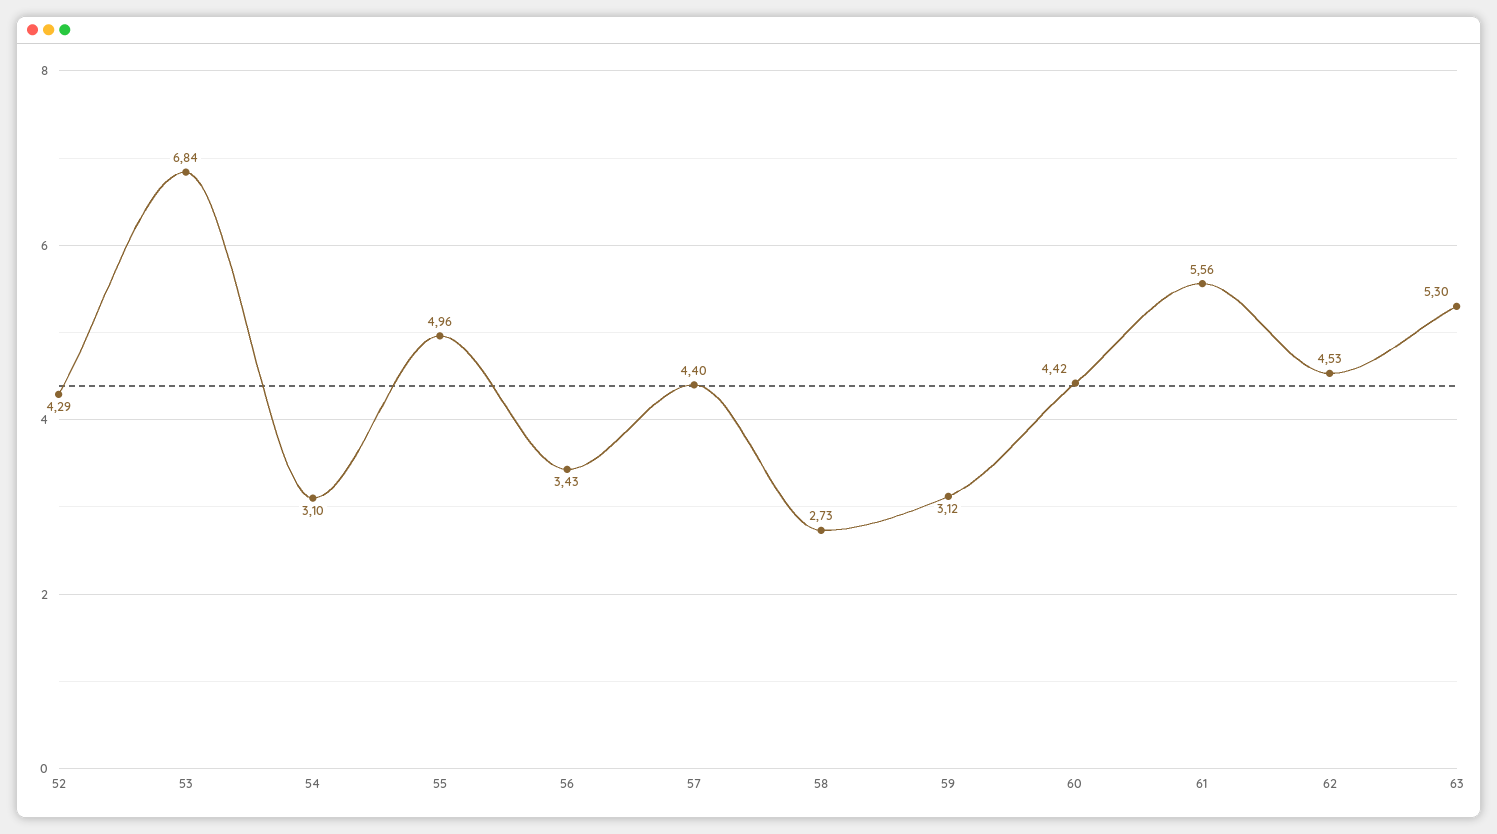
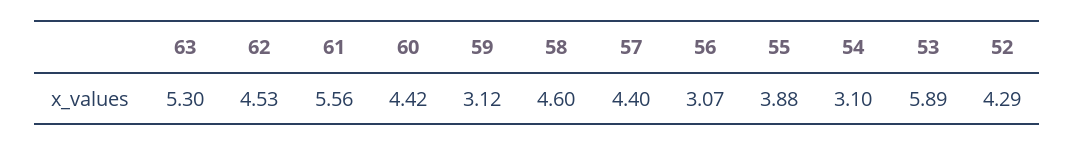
53: 6.84 -> 5.89
55: 4.96 -> 3.88
56: 3.43 -> 3.07
58: 2.73 -> 4.6

